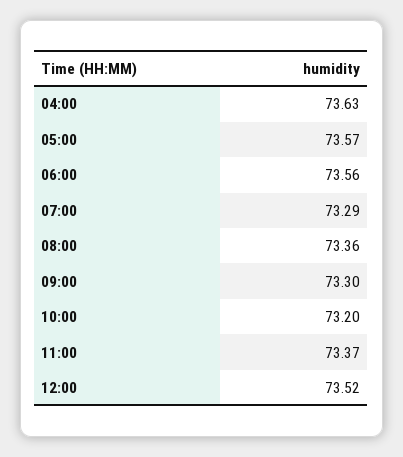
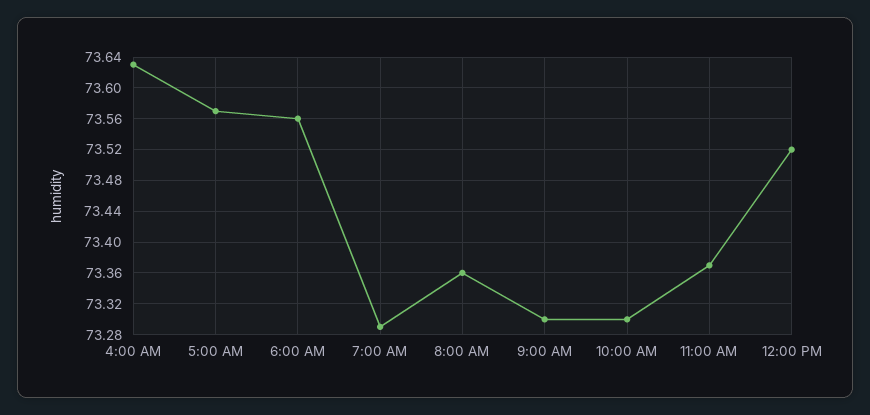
10:00: 73.2 -> 73.3

